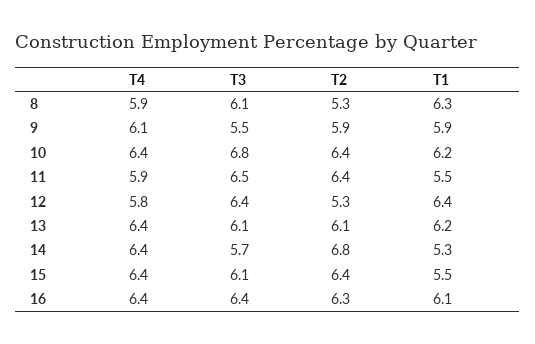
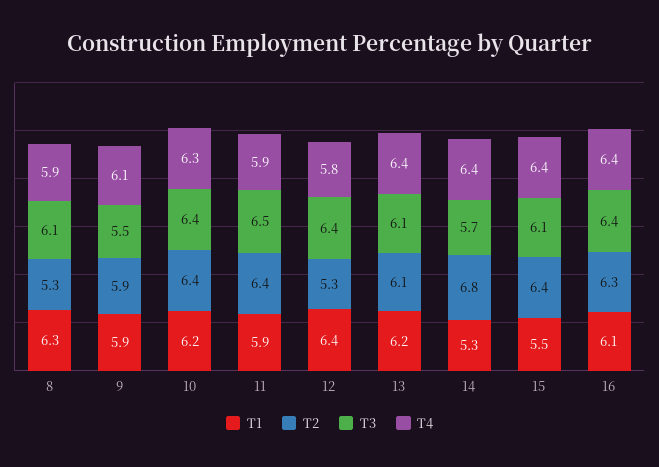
T4, 10: 6.4 -> 6.3
T3, 10: 6.8 -> 6.4
T1, 11: 5.5 -> 5.9

